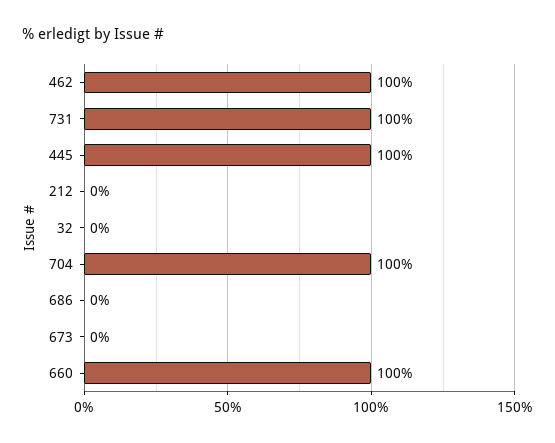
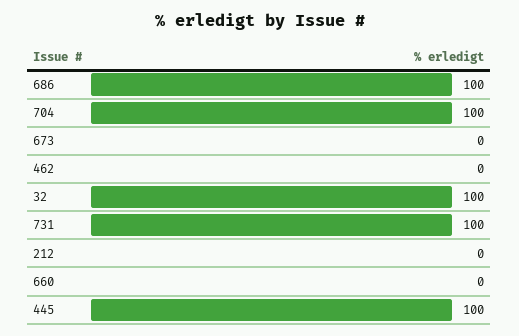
462: 100 -> 0
32: 0 -> 100
686: 0 -> 100
660: 100 -> 0

